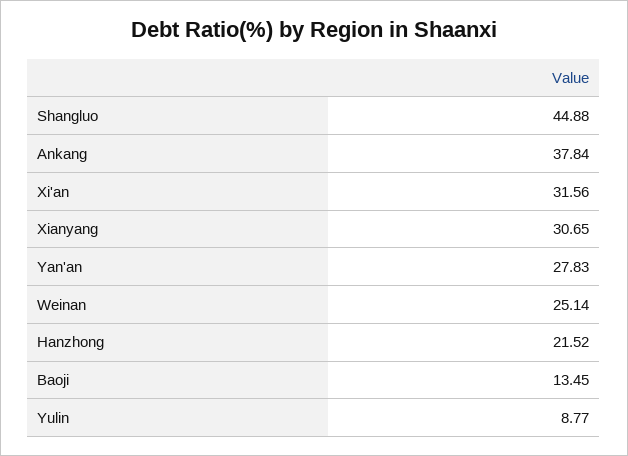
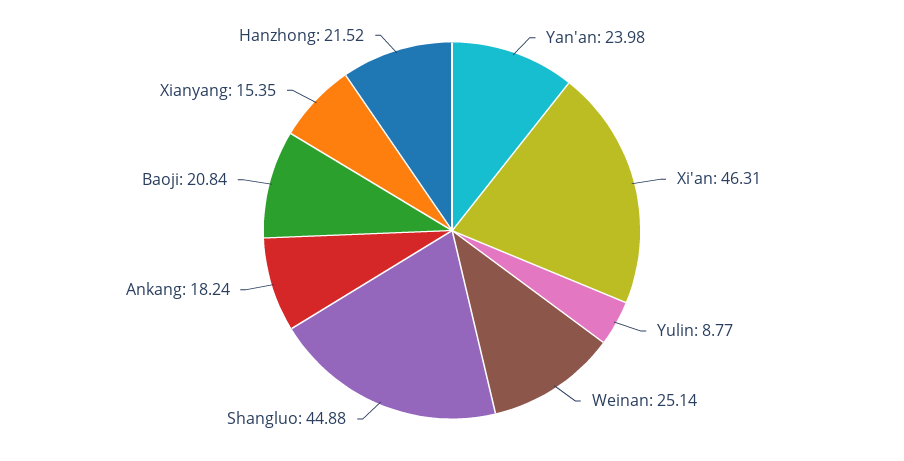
Ankang: 37.84 -> 18.24
Xi'an: 31.56 -> 46.31
Xianyang: 30.65 -> 15.35
Yan'an: 27.83 -> 23.98
Baoji: 13.45 -> 20.84

